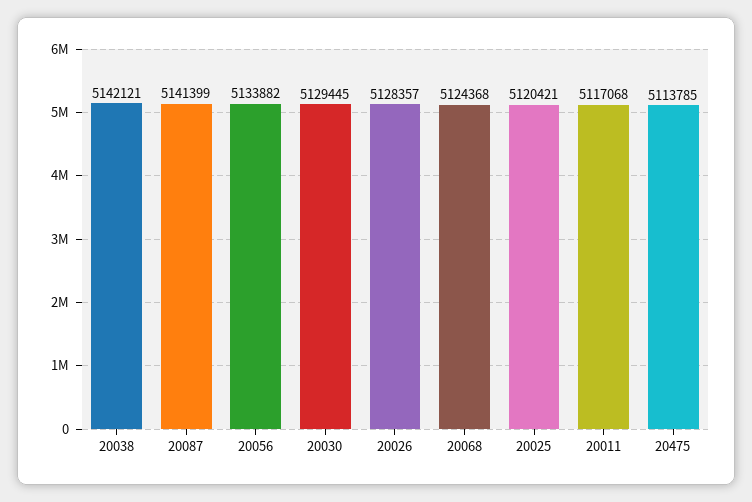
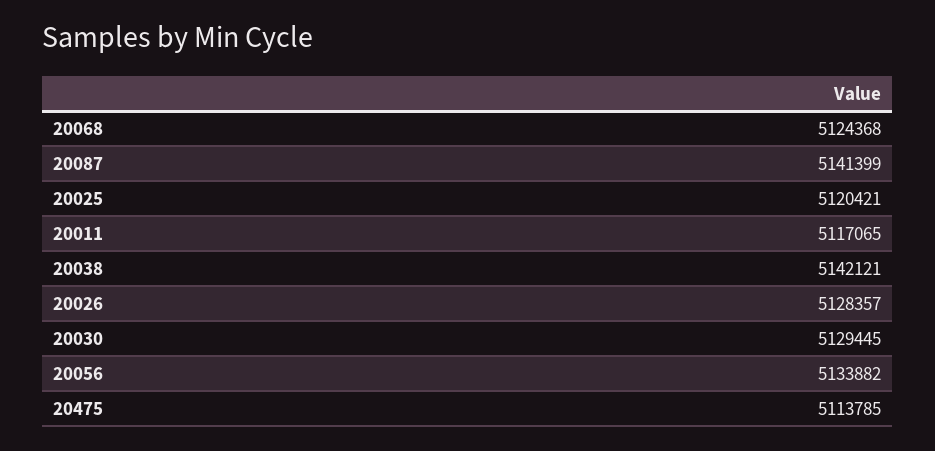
20011: 5117068 -> 5117065

